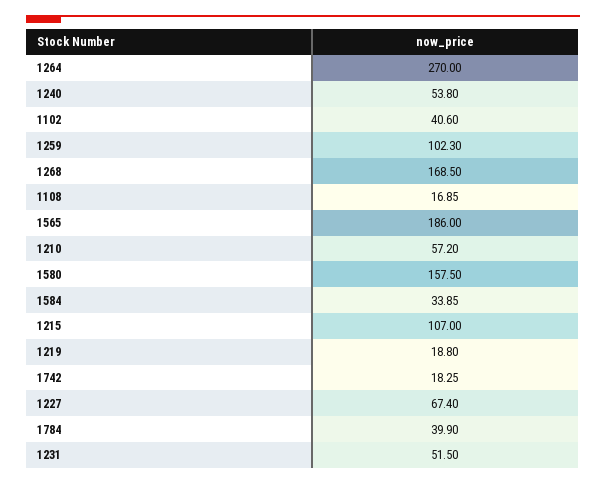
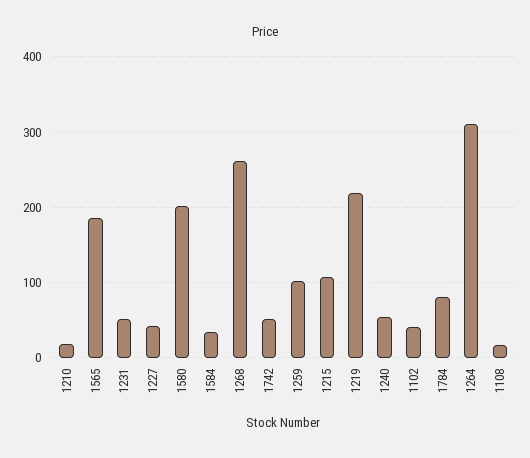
1264: 270 -> 310
1268: 168.5 -> 260
1210: 57.2 -> 20
1580: 157.5 -> 200
1219: 18.8 -> 220
1742: 18.25 -> 50
1227: 67.4 -> 40
1784: 39.9 -> 80

